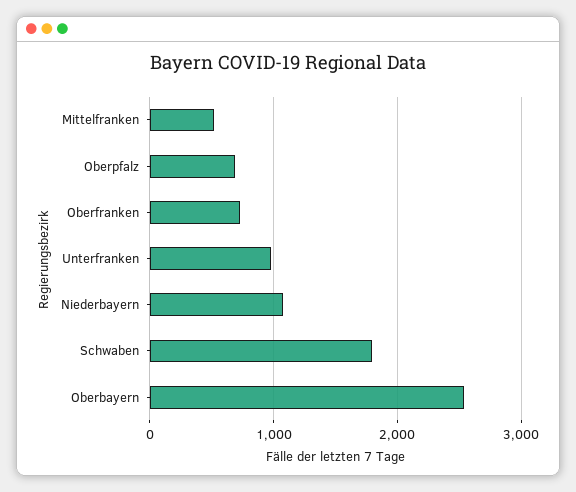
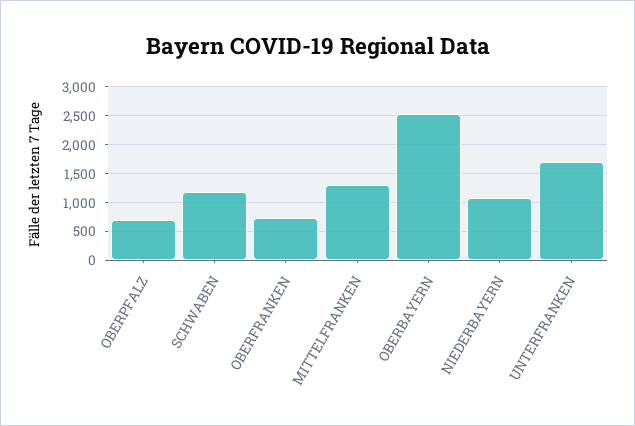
Mittelfranken: 500 -> 1250
Unterfranken: 1000 -> 1750
Schwaben: 1800 -> 1250

